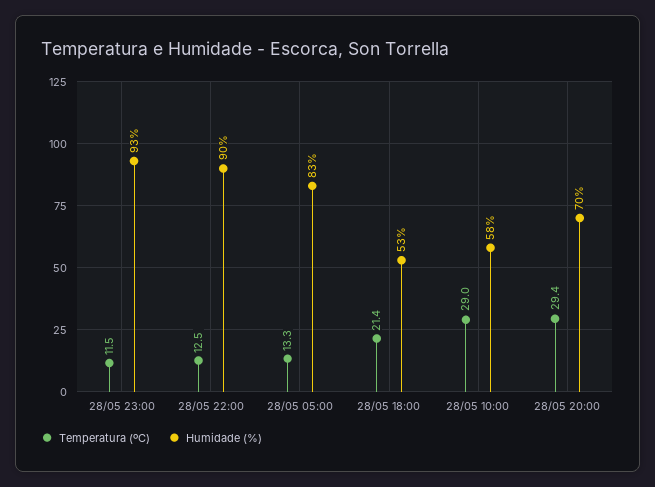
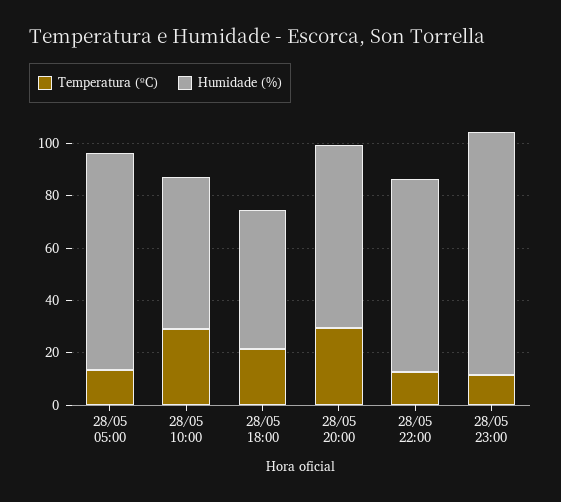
Humidade (%), 28/05 22:00: 90 -> 75

